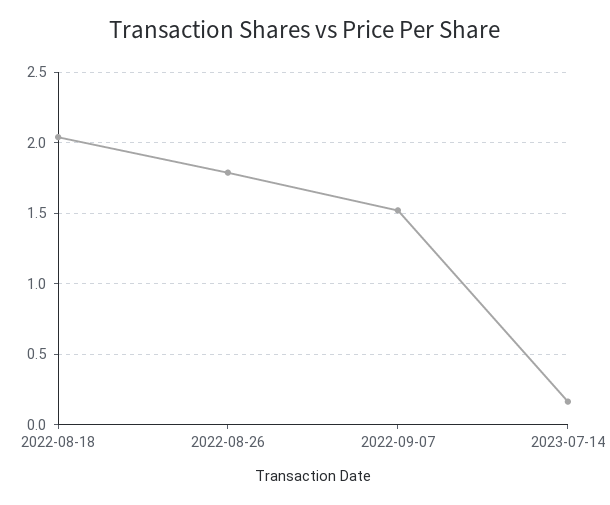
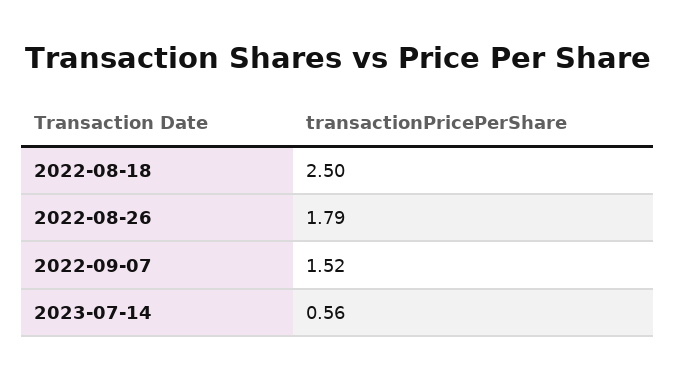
2022-08-18: 2.05 -> 2.5
2023-07-14: 0.15 -> 0.56

